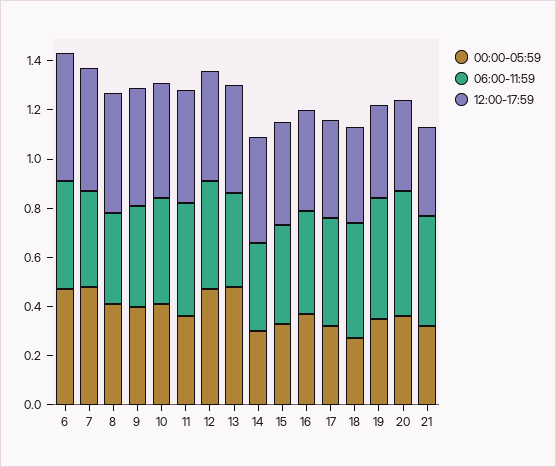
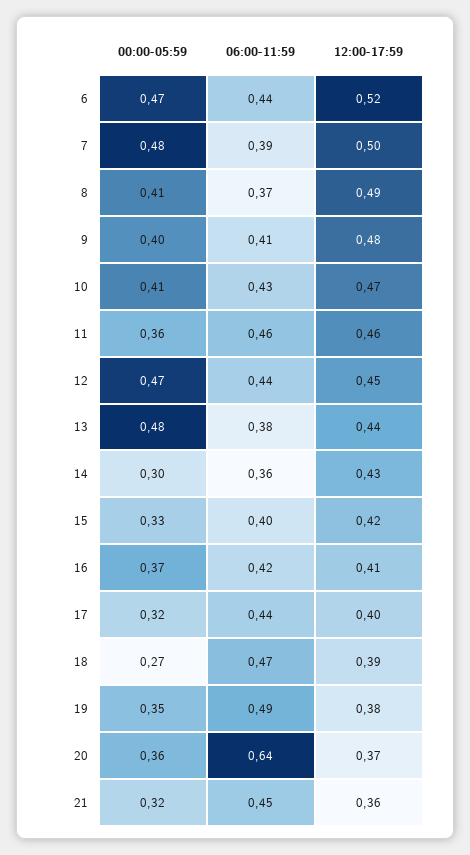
06:00-11:59, 20: 0.5 -> 0.64

